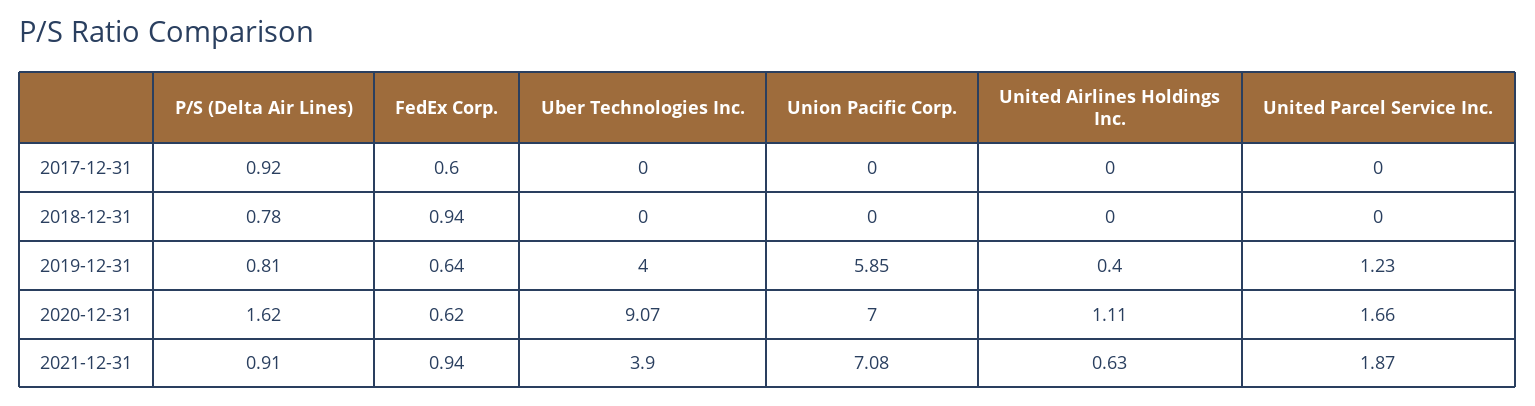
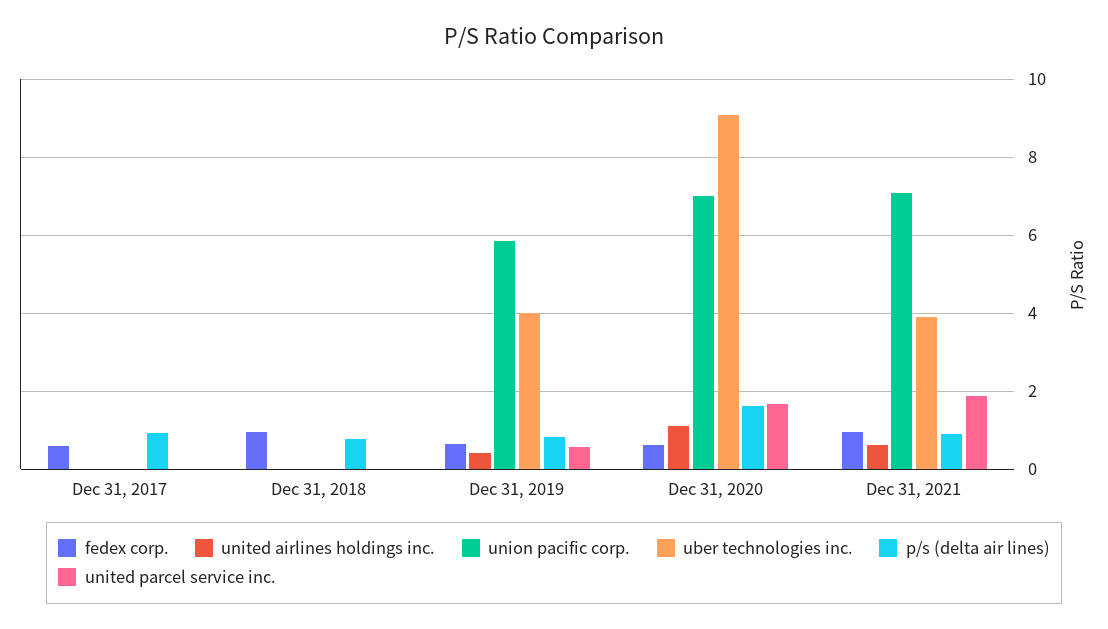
United Parcel Service Inc., 2019-12-31: 1.23 -> 0.6

